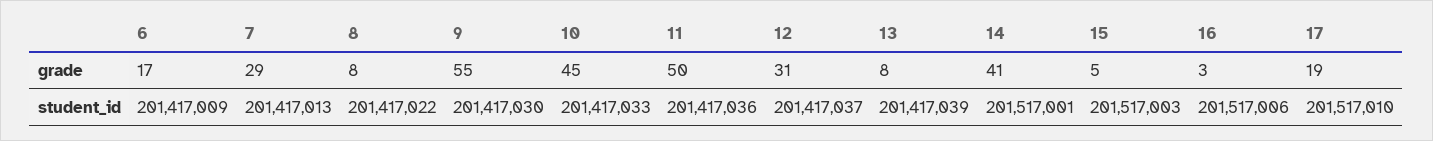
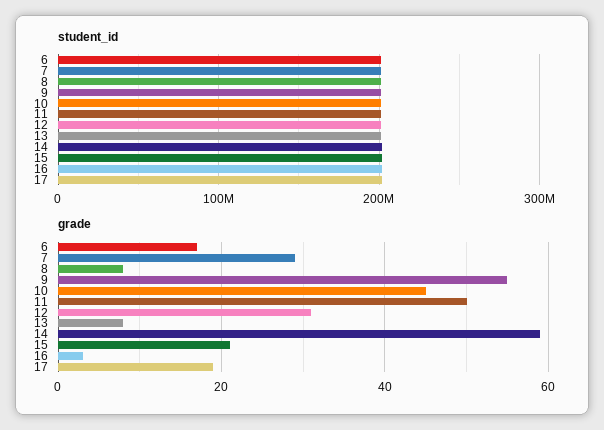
grade, 14: 41 -> 60
grade, 15: 5 -> 20

